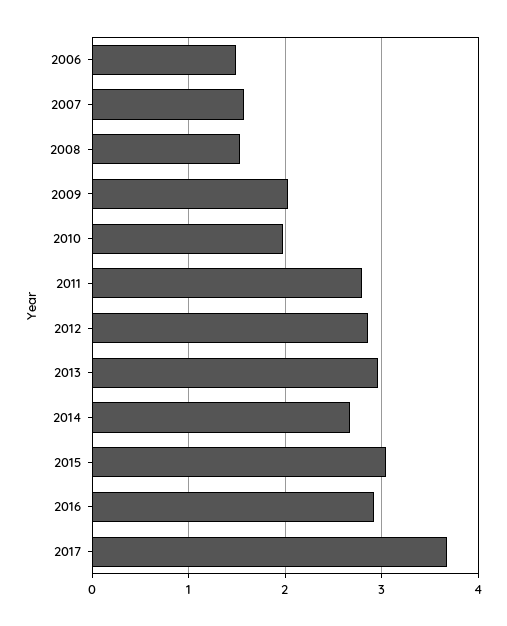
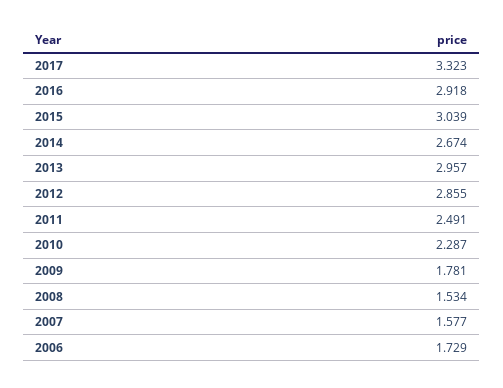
2006: 1.5 -> 1.729
2009: 2 -> 1.781
2010: 2 -> 2.287
2011: 2.8 -> 2.491
2017: 3.7 -> 3.323

